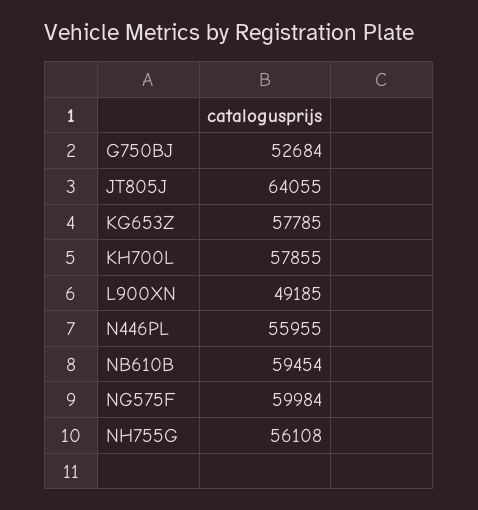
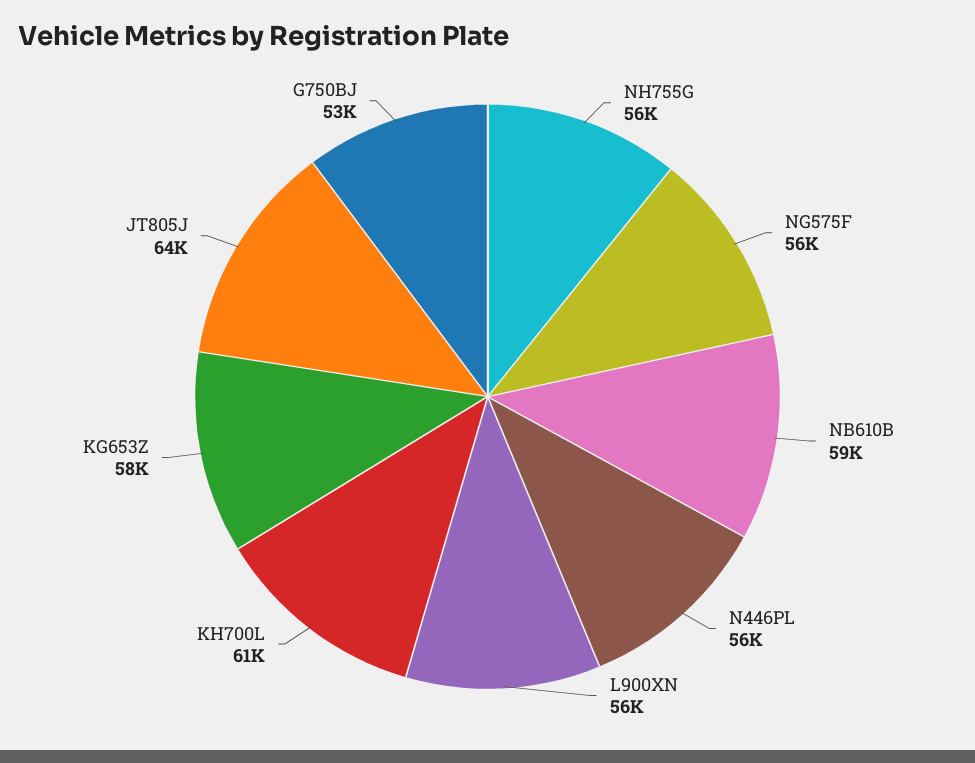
KH700L: 57855 -> 61000
L900XN: 49185 -> 56000
NG575F: 59984 -> 56000

